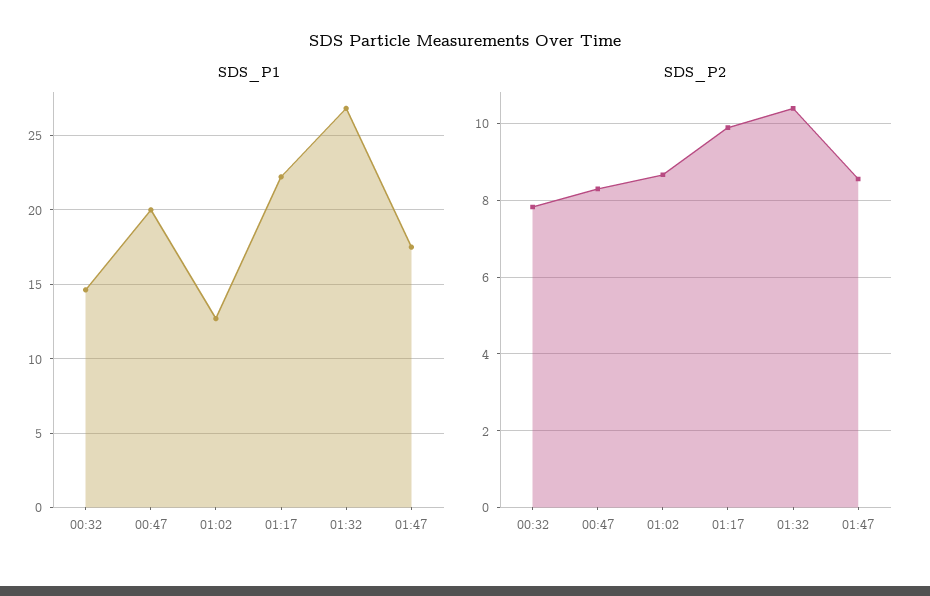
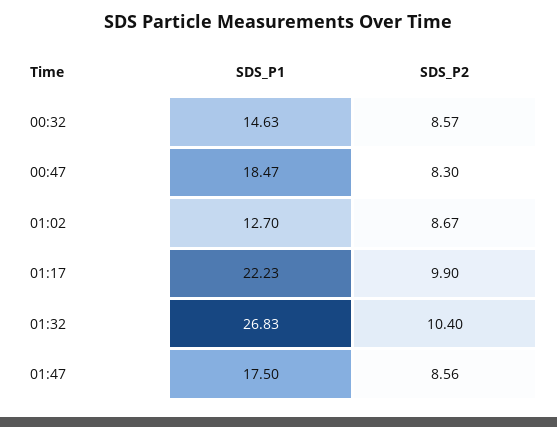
SDS_P1, 00:47: 20 -> 18.47
SDS_P2, 00:32: 7.8 -> 8.57

